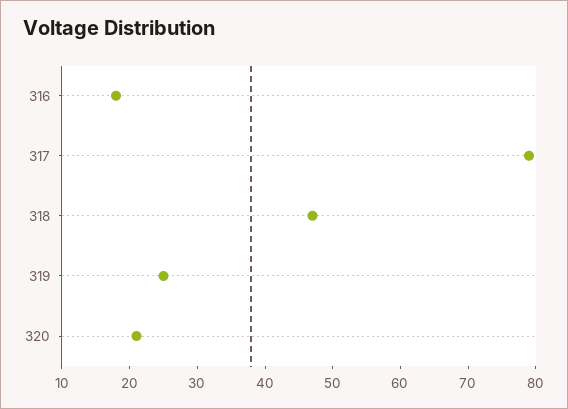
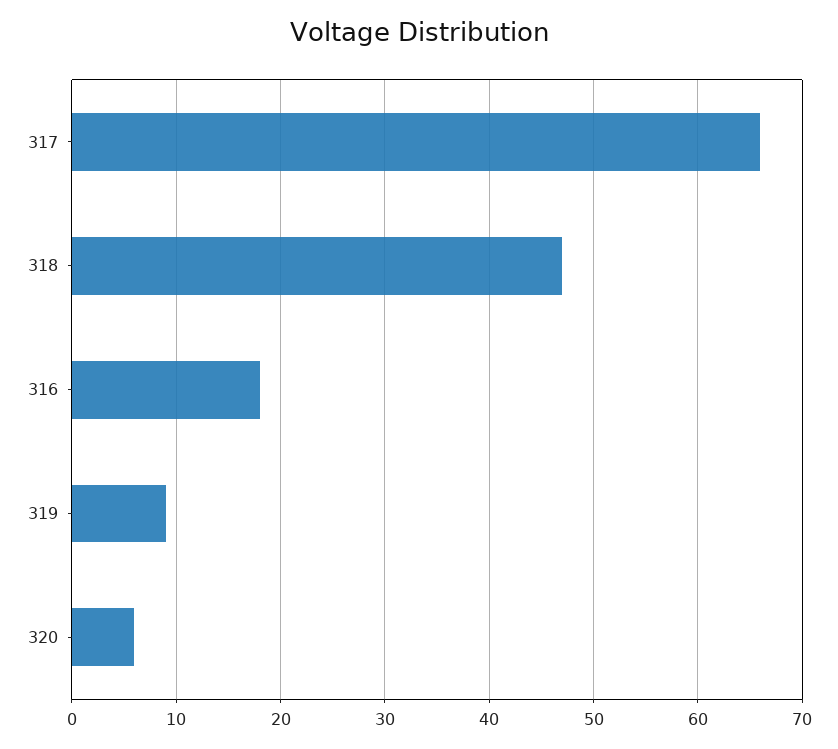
317: 80 -> 66
319: 25 -> 9
320: 20 -> 6

